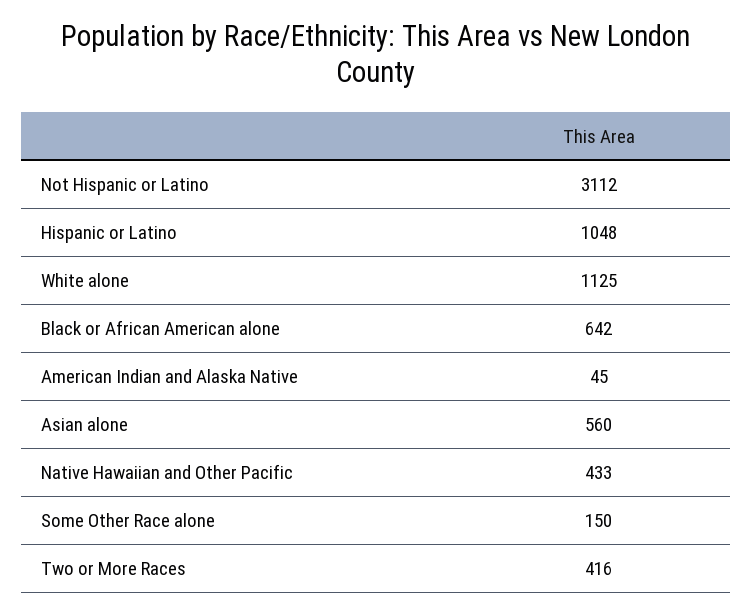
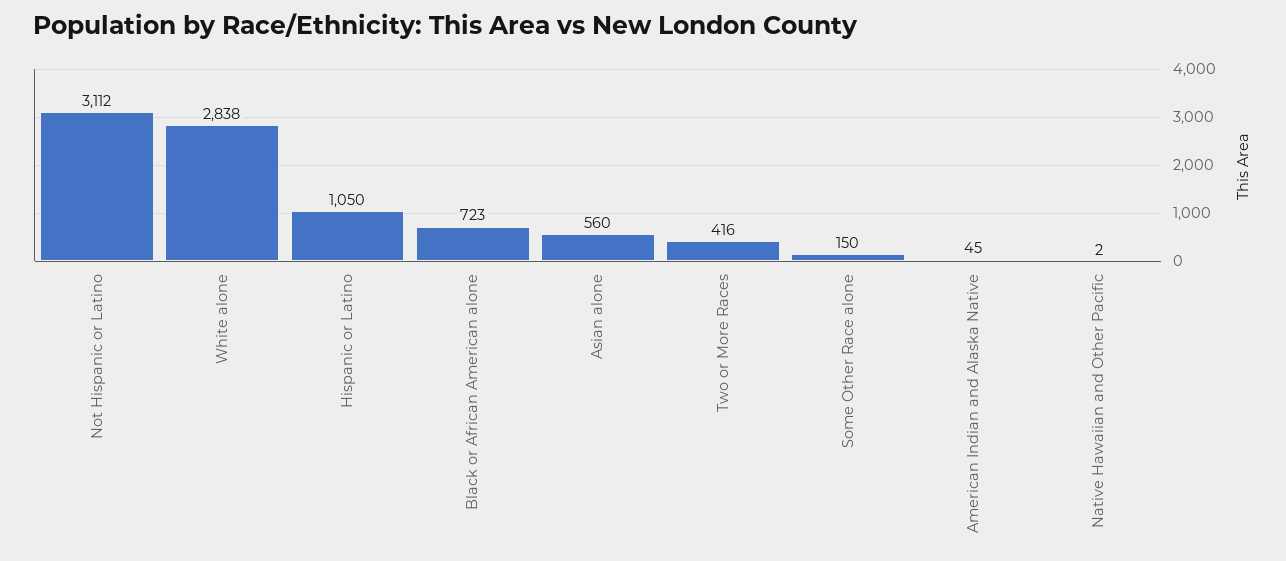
Hispanic or Latino: 1048 -> 1050
White alone: 1125 -> 2838
Black or African American alone: 642 -> 723
Native Hawaiian and Other Pacific: 433 -> 2

